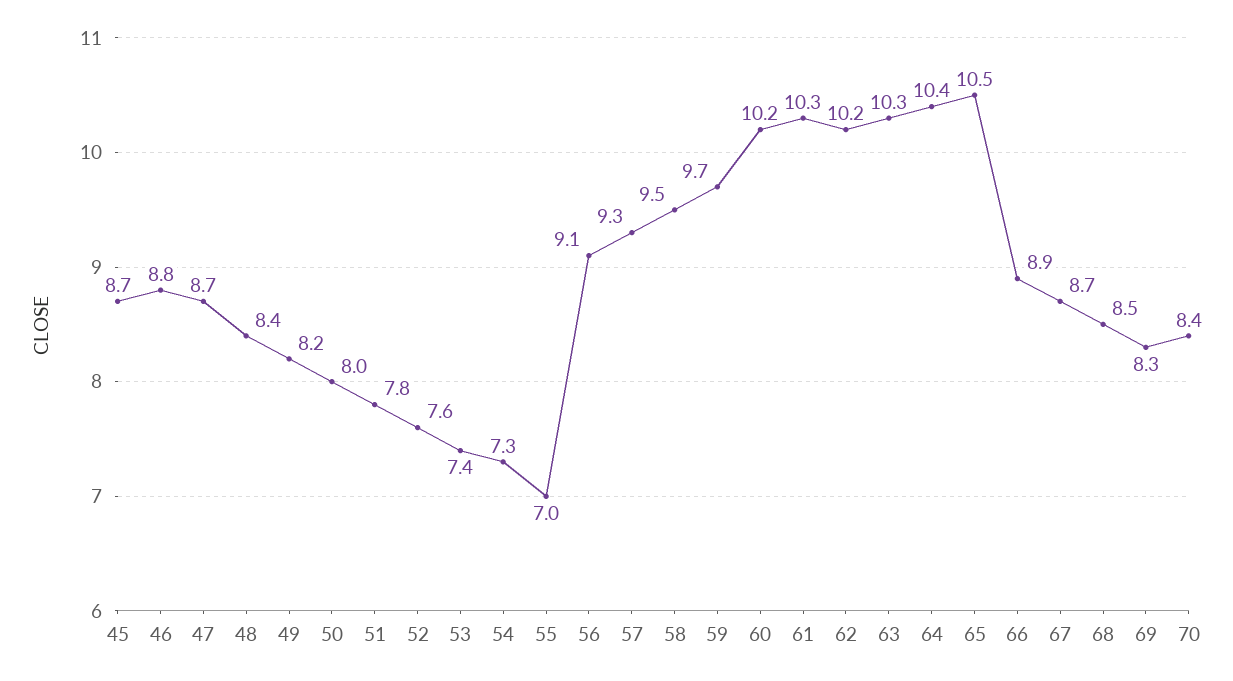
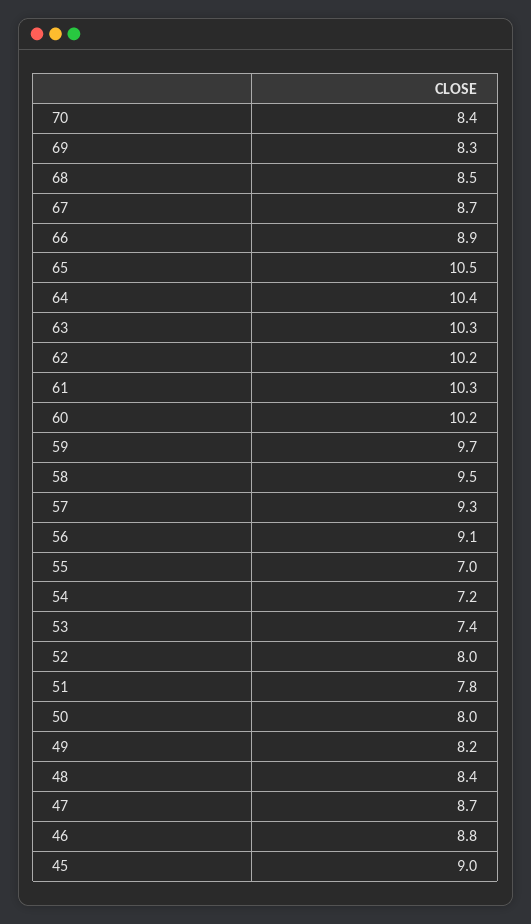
45: 8.7 -> 9
52: 7.6 -> 8
54: 7.3 -> 7.2

